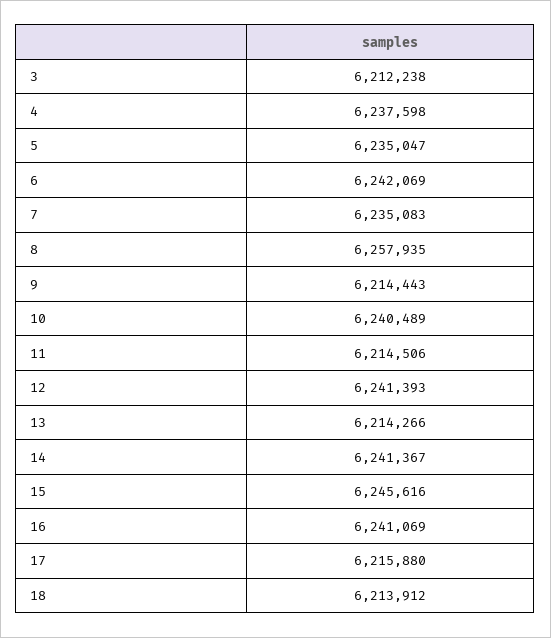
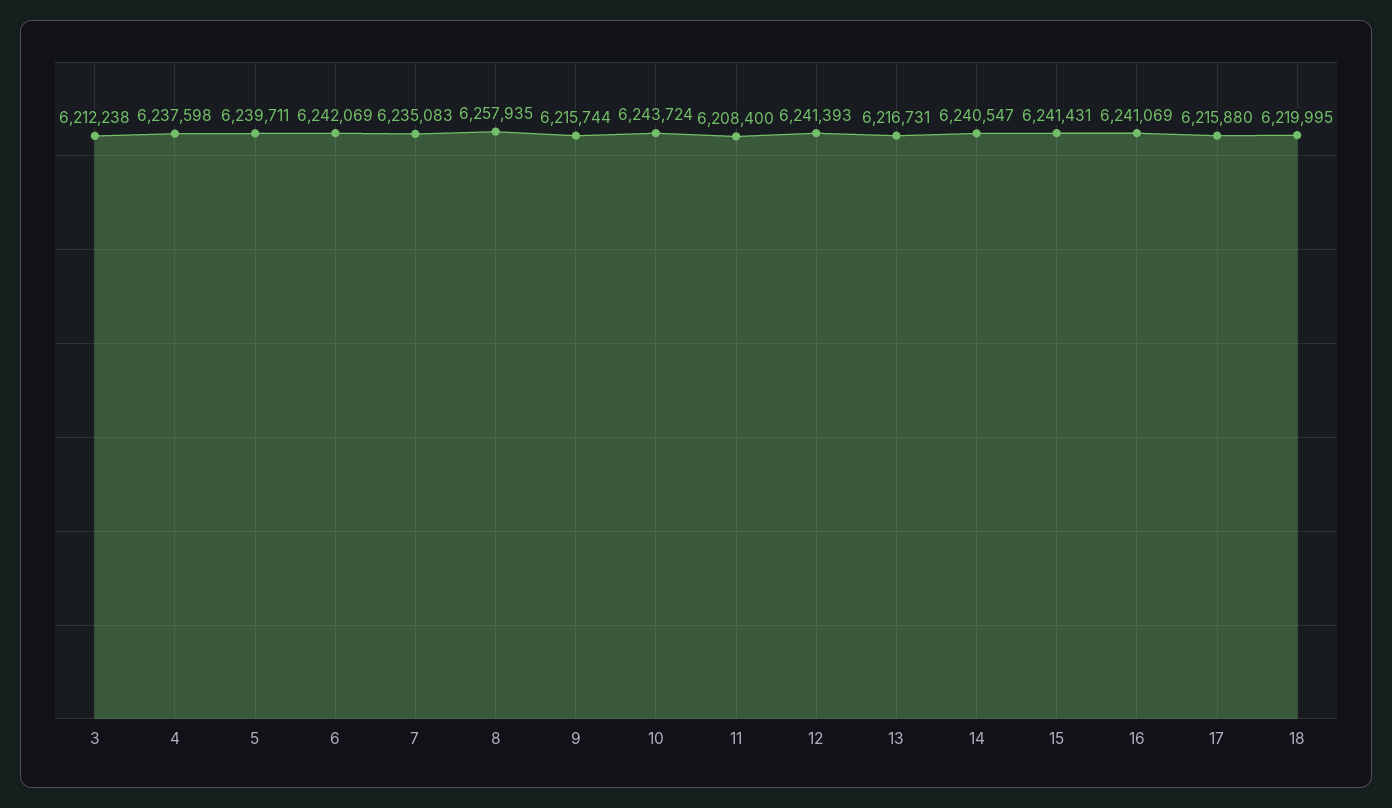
5: 6235047 -> 6239711
9: 6214443 -> 6215744
10: 6240489 -> 6243724
11: 6214506 -> 6208400
13: 6214266 -> 6216731
14: 6241367 -> 6240547
15: 6245616 -> 6241431
18: 6213912 -> 6219995

